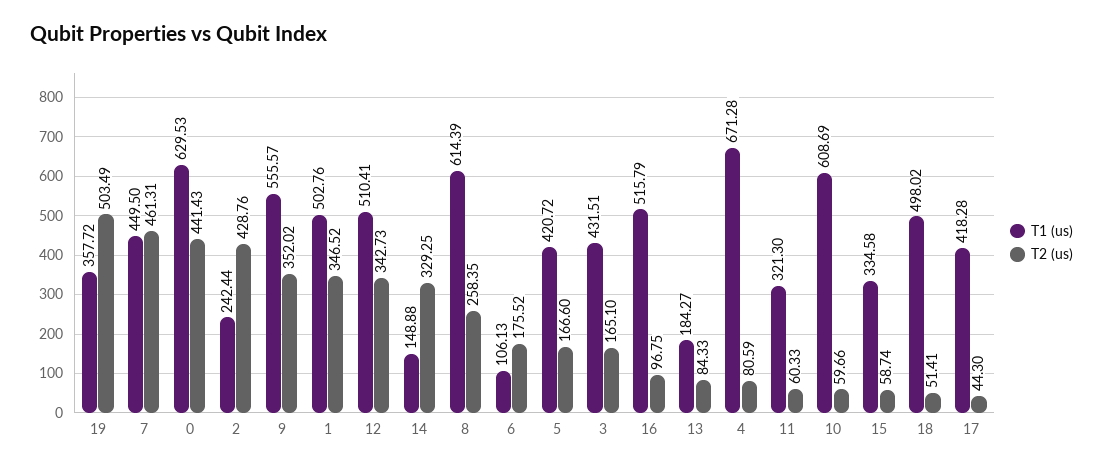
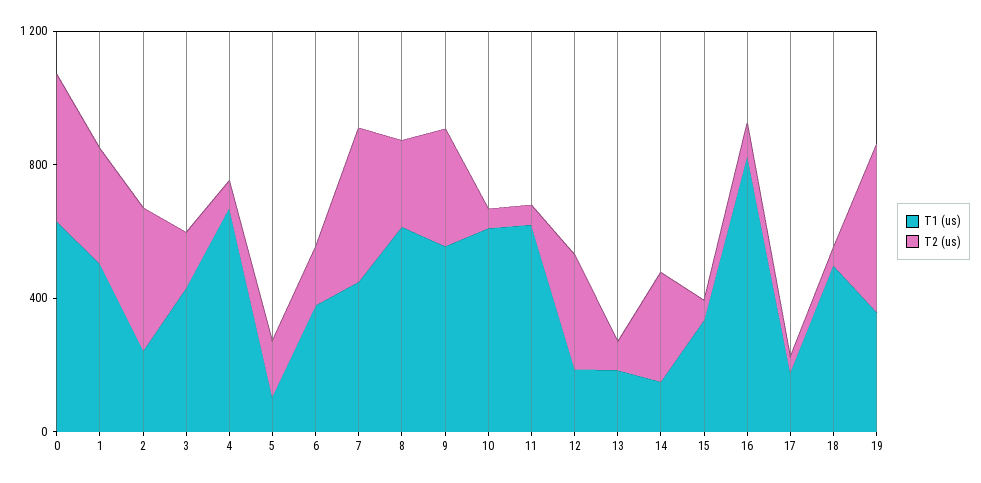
T1 (us), 12: 510.41 -> 200
T1 (us), 6: 106.13 -> 400
T1 (us), 5: 420.72 -> 100
T1 (us), 16: 515.79 -> 800
T1 (us), 11: 321.3 -> 600
T1 (us), 17: 418.28 -> 200

